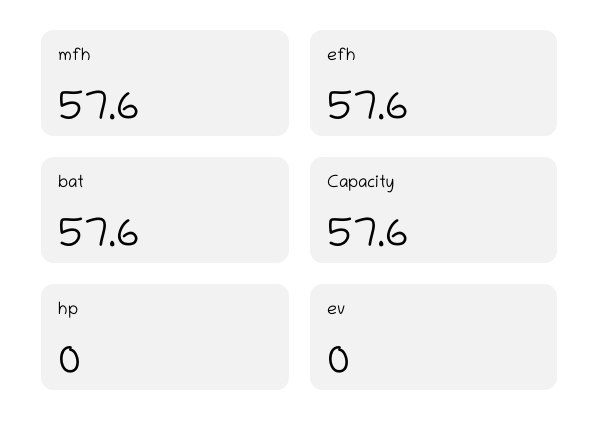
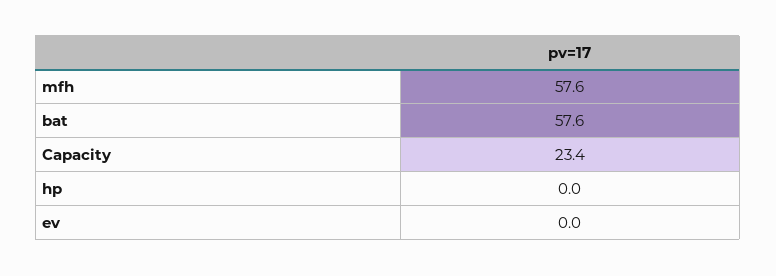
efh: 57.6 -> none
Capacity: 57.6 -> 23.4

